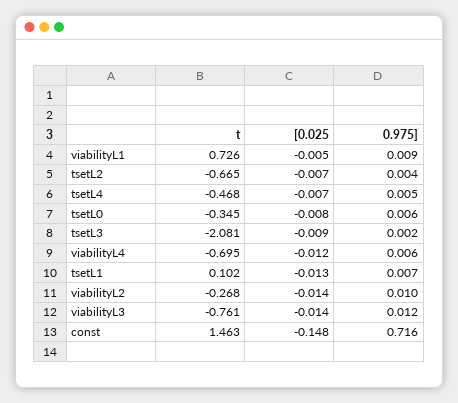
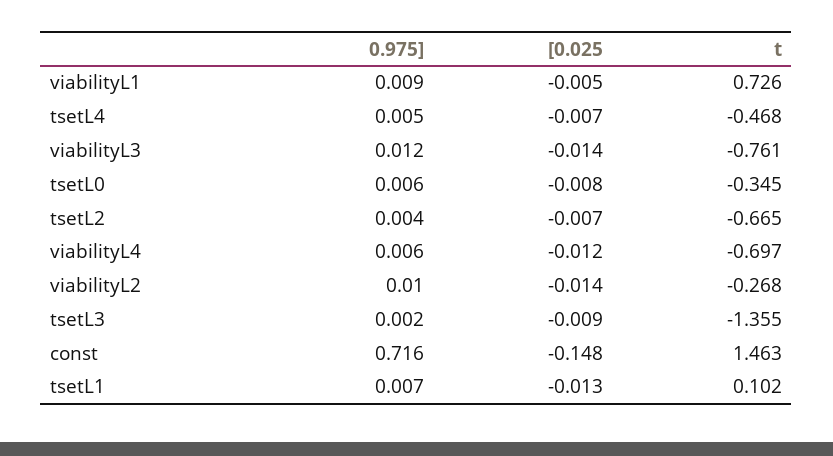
t, tsetL3: -2.081 -> -1.355
t, viabilityL4: -0.695 -> -0.697

